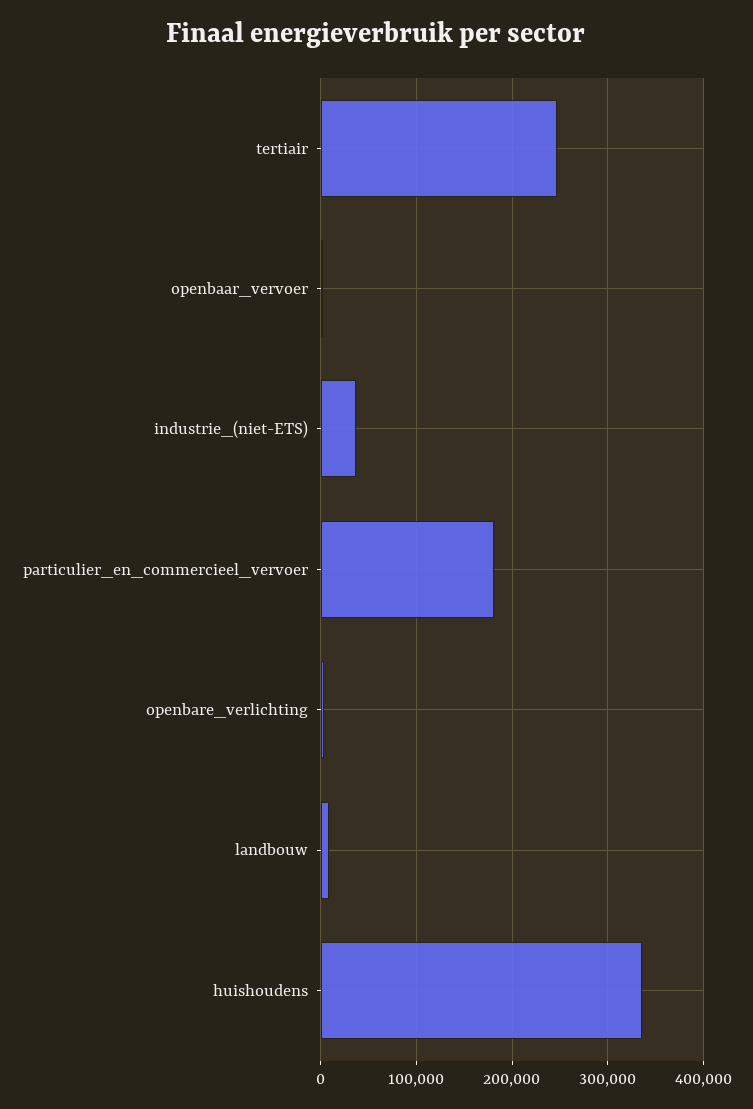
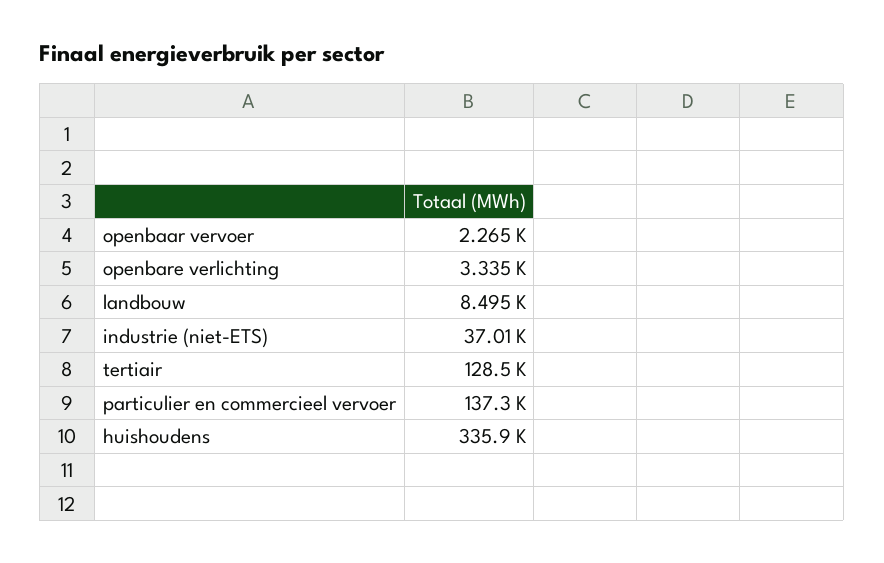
tertiair: 250000 -> 128500
particulier_en_commercieel_vervoer: 180000 -> 137300

